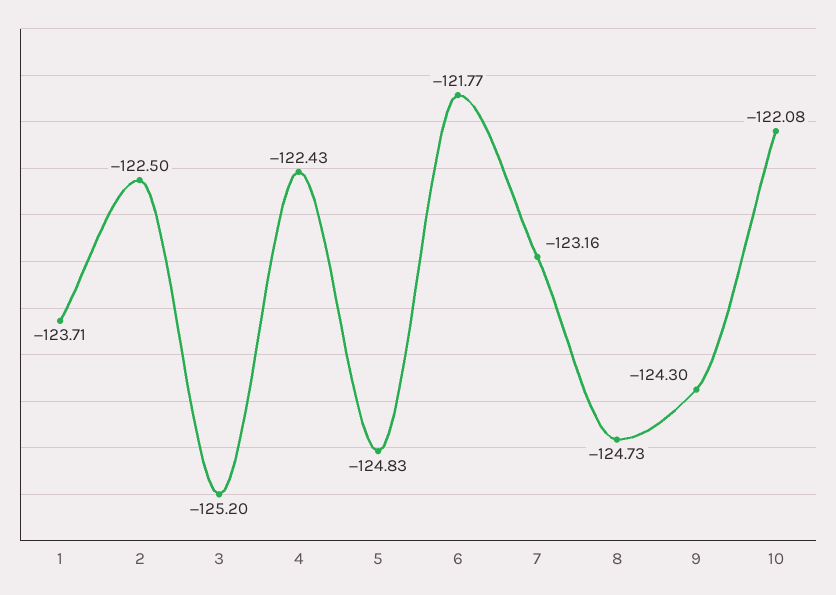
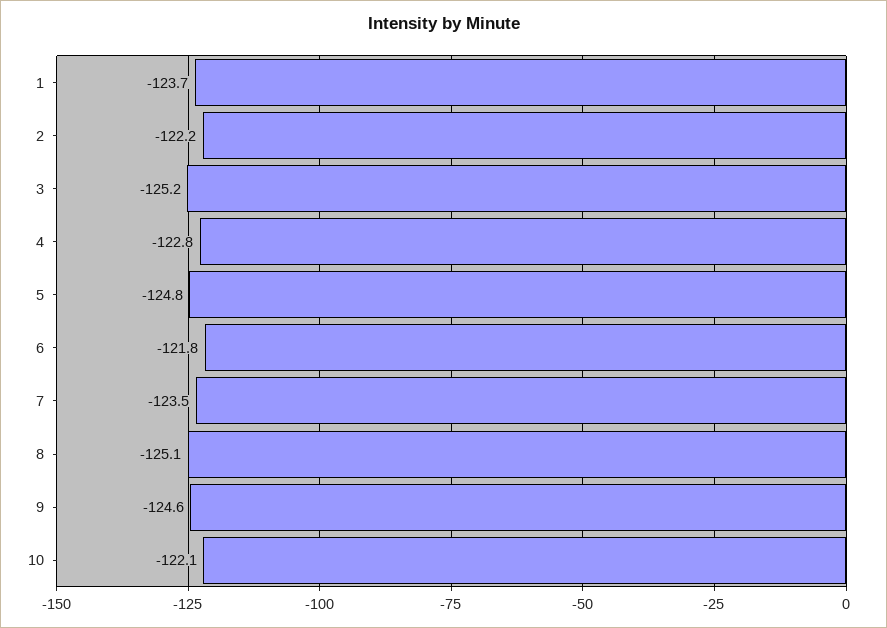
2: -122.5 -> -122.2
4: -122.43 -> -122.8
7: -123.16 -> -123.5
8: -124.73 -> -125.1
9: -124.3 -> -124.6

